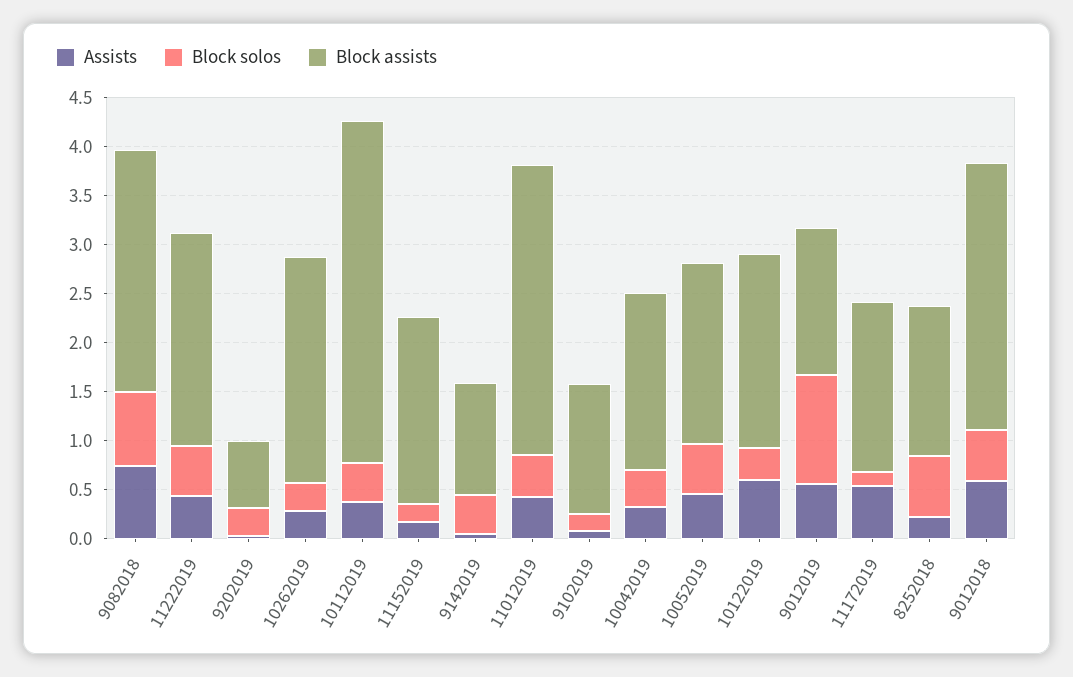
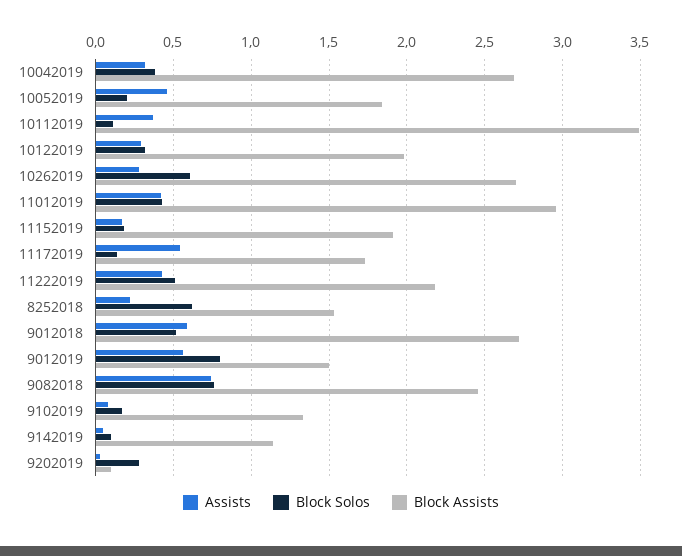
Block assists, 9202019: 0.7 -> 0.1
Block solos, 10262019: 0.3 -> 0.6
Block assists, 10262019: 2.3 -> 2.7
Block solos, 10112019: 0.4 -> 0.1
Block solos, 9142019: 0.4 -> 0.1
Block assists, 10042019: 1.8 -> 2.7
Block solos, 10052019: 0.5 -> 0.2
Assists, 10122019: 0.6 -> 0.3
Block solos, 9012019: 1.1 -> 0.8

